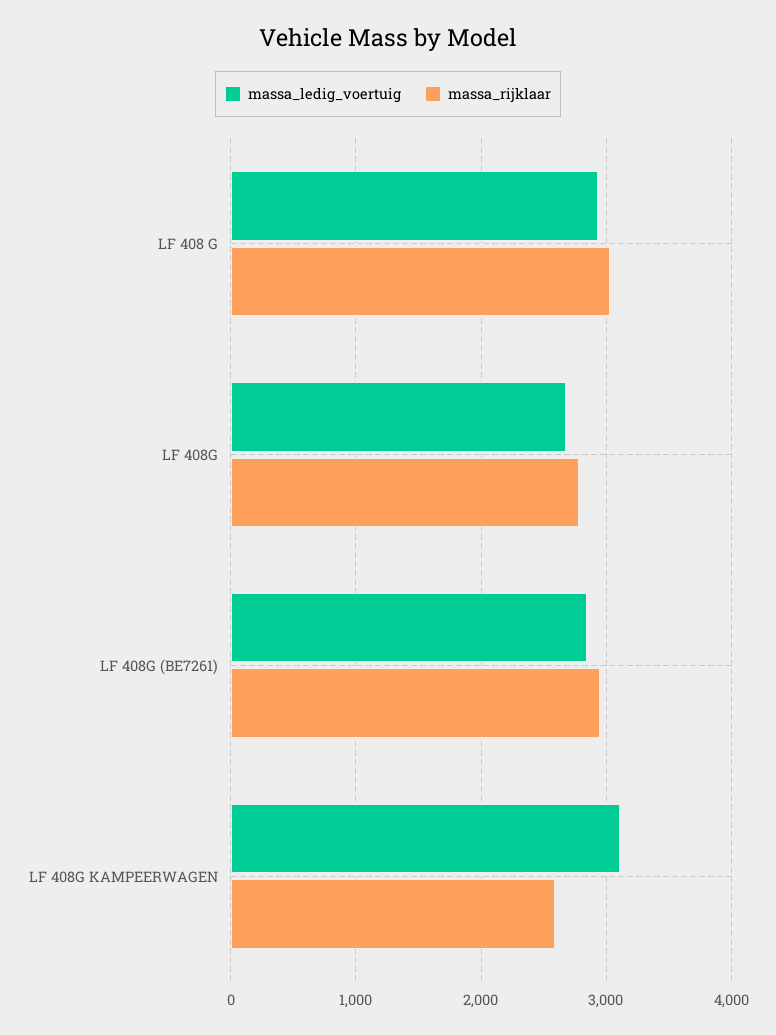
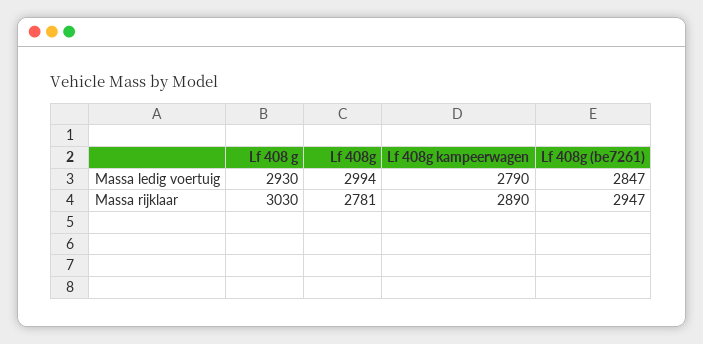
massa_ledig_voertuig, LF 408G: 2700 -> 2994
massa_ledig_voertuig, LF 408G KAMPEERWAGEN: 3100 -> 2790
massa_rijklaar, LF 408G KAMPEERWAGEN: 2600 -> 2890

